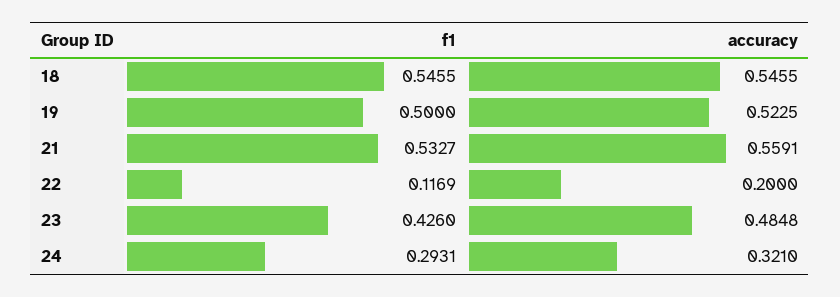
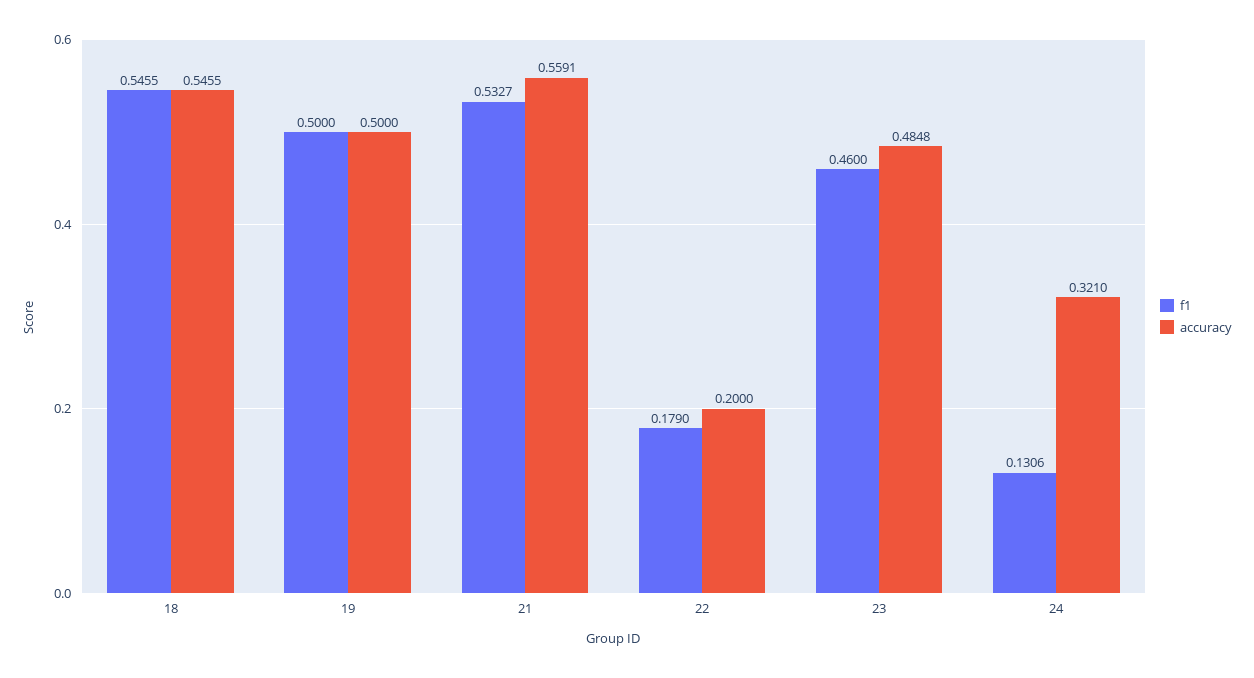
accuracy, 19: 0.5225 -> 0.5
f1, 22: 0.1169 -> 0.179
f1, 23: 0.426 -> 0.46
f1, 24: 0.2931 -> 0.1306

